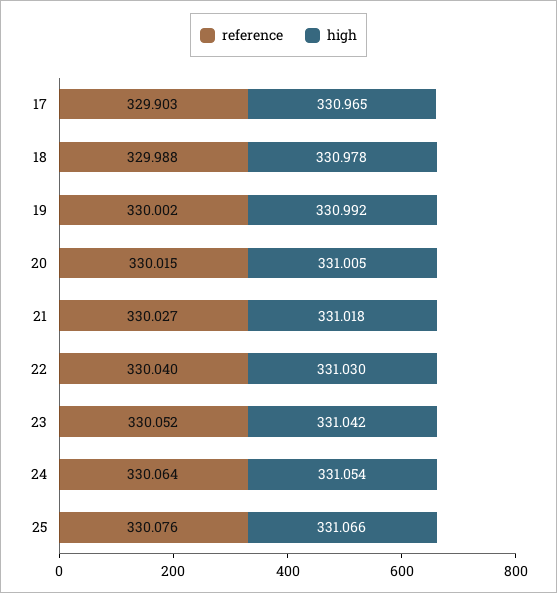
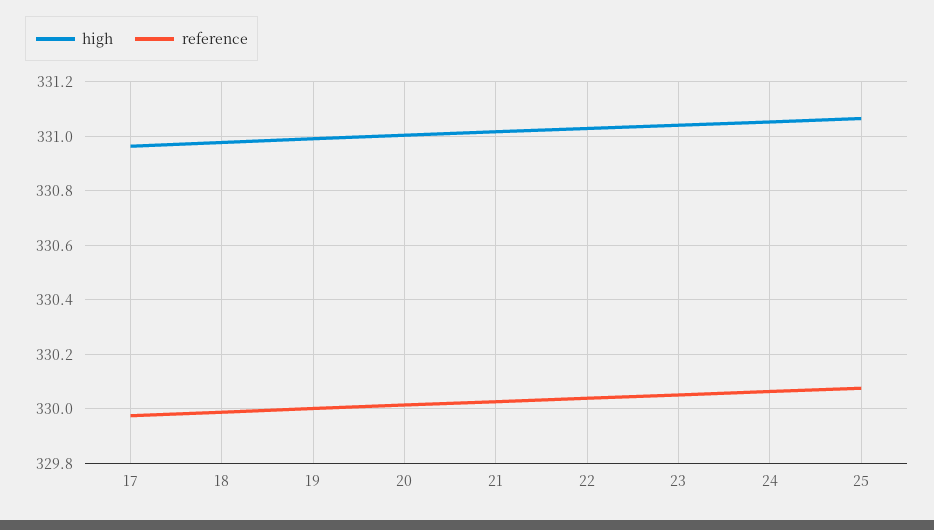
reference, 17: 329.903 -> 329.975

